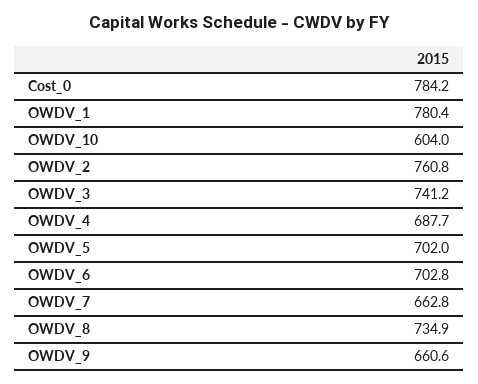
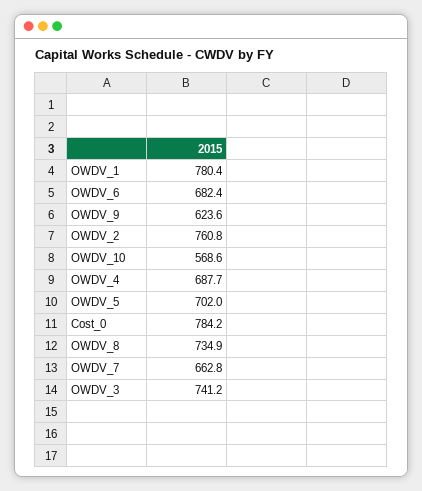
OWDV_10: 604 -> 568.6
OWDV_6: 702.8 -> 682.4
OWDV_9: 660.6 -> 623.6

